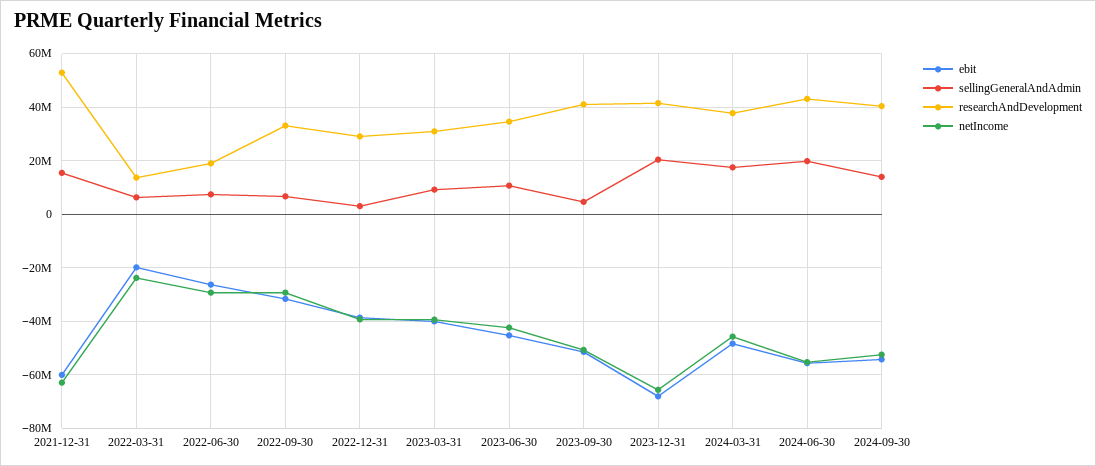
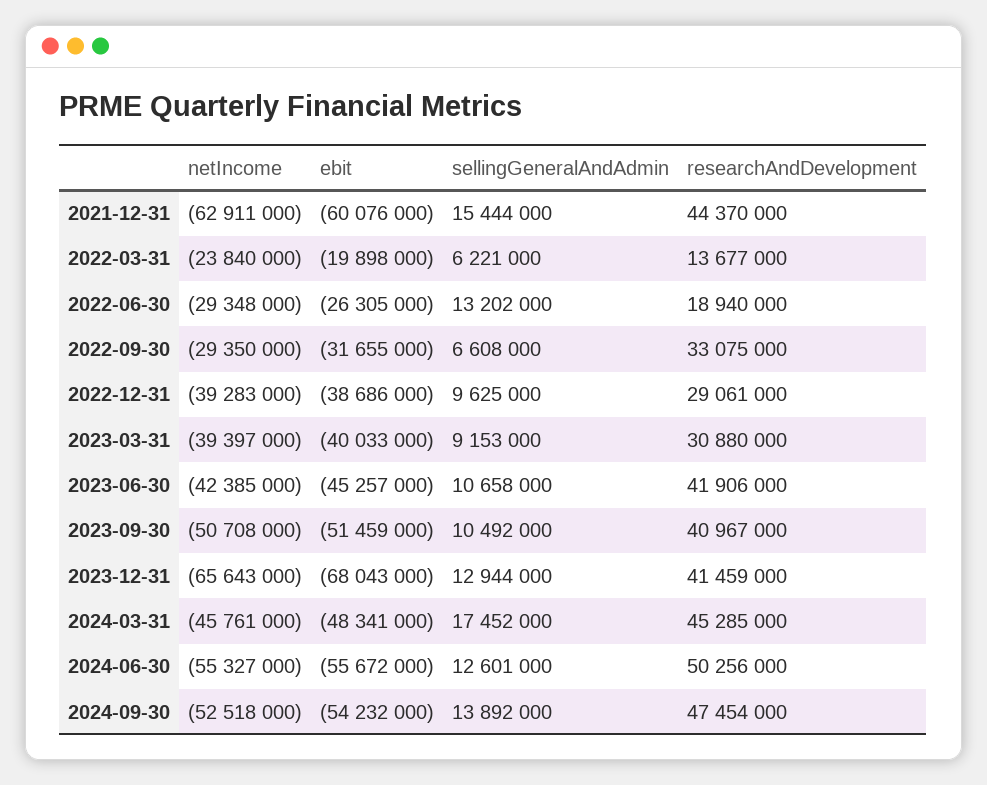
researchAndDevelopment, 2021-12-31: 52500000 -> 44370000
sellingGeneralAndAdmin, 2022-06-30: 7500000 -> 13202000
sellingGeneralAndAdmin, 2022-12-31: 2500000 -> 9625000
researchAndDevelopment, 2023-06-30: 35000000 -> 41906000
sellingGeneralAndAdmin, 2023-09-30: 5000000 -> 10492000
sellingGeneralAndAdmin, 2023-12-31: 20000000 -> 12944000
researchAndDevelopment, 2024-03-31: 37500000 -> 45285000
sellingGeneralAndAdmin, 2024-06-30: 20000000 -> 12601000
researchAndDevelopment, 2024-06-30: 42500000 -> 50256000
researchAndDevelopment, 2024-09-30: 40000000 -> 47454000

